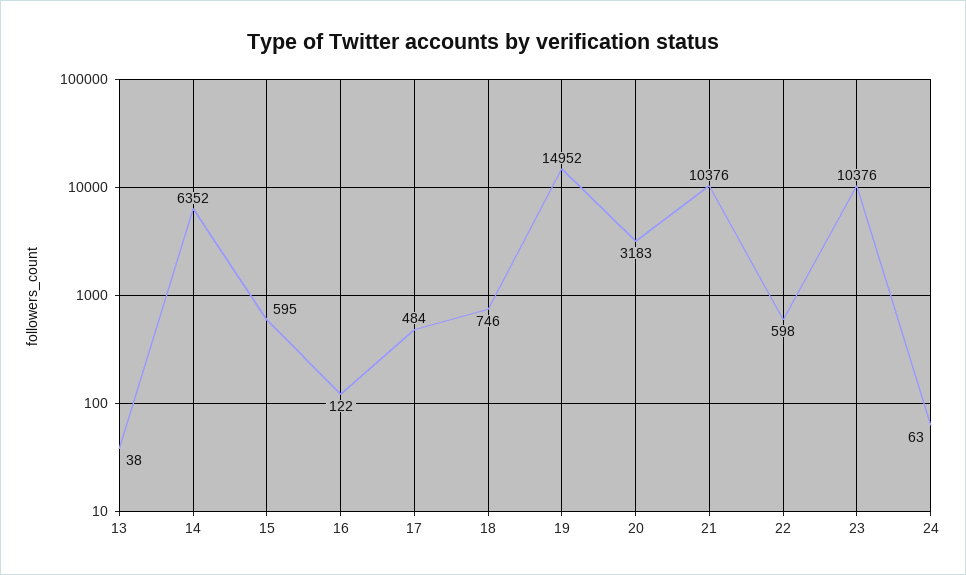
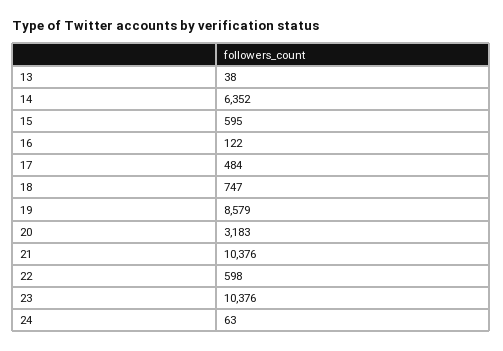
18: 746 -> 747
19: 14952 -> 8579

